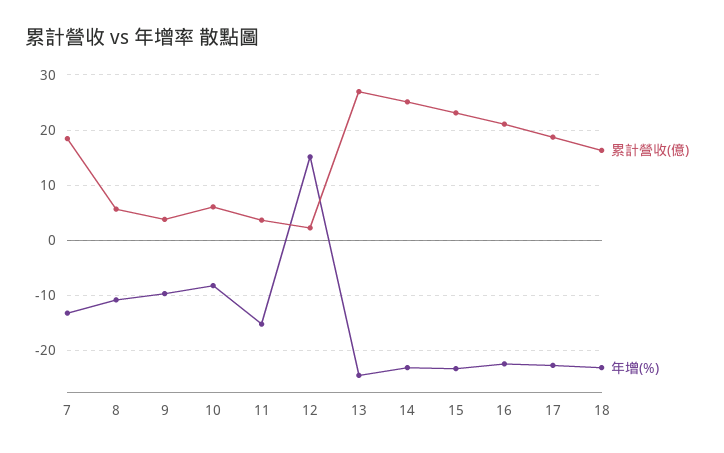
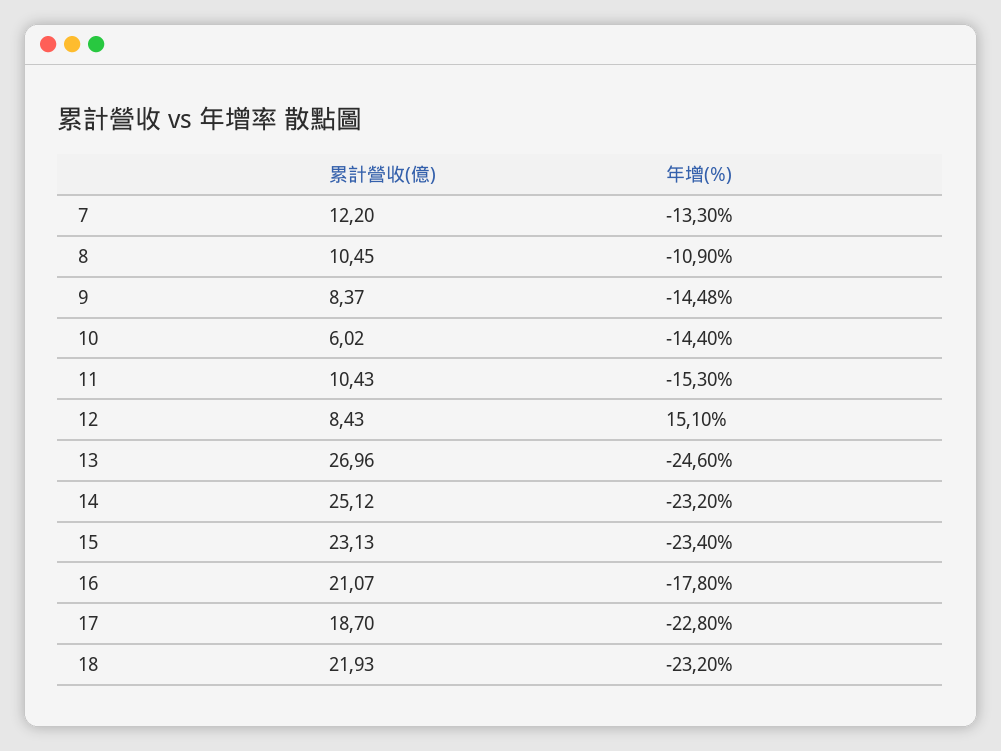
累計營收(億), 7: 18 -> 12.2
累計營收(億), 8: 6 -> 10.45
累計營收(億), 9: 4 -> 8.37
年增(%), 9: -10 -> -14.48
年增(%), 10: -8 -> -14.4
累計營收(億), 11: 4 -> 10.43
累計營收(億), 12: 2 -> 8.43
年增(%), 16: -22 -> -17.8
累計營收(億), 18: 16 -> 21.93

